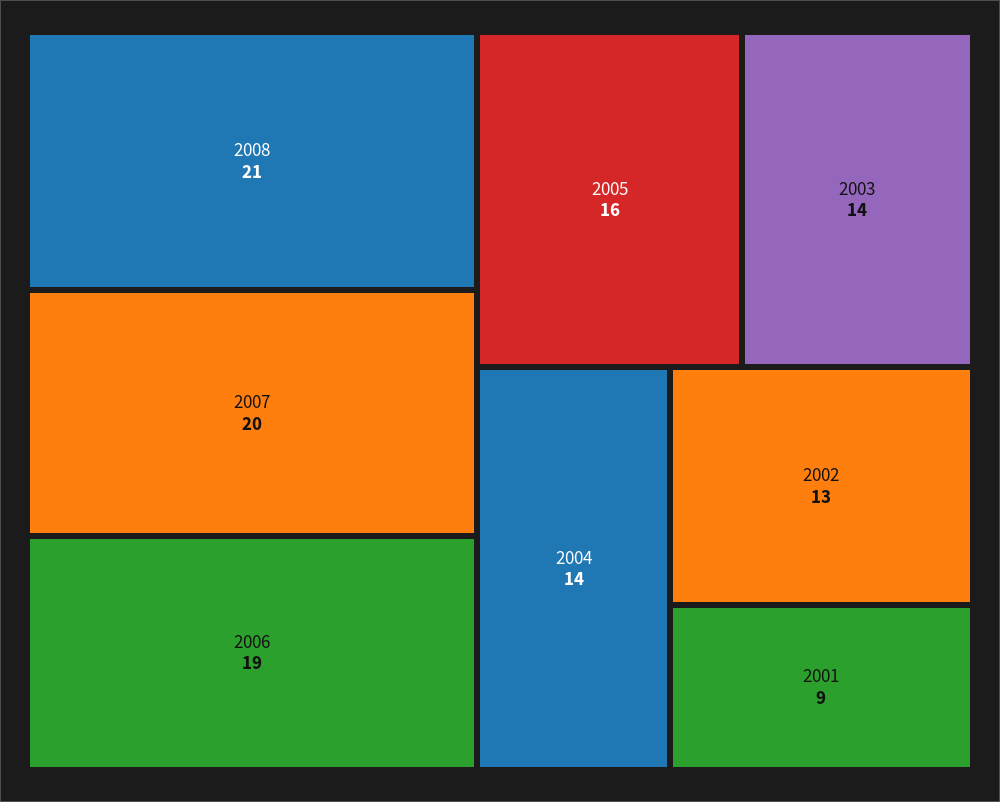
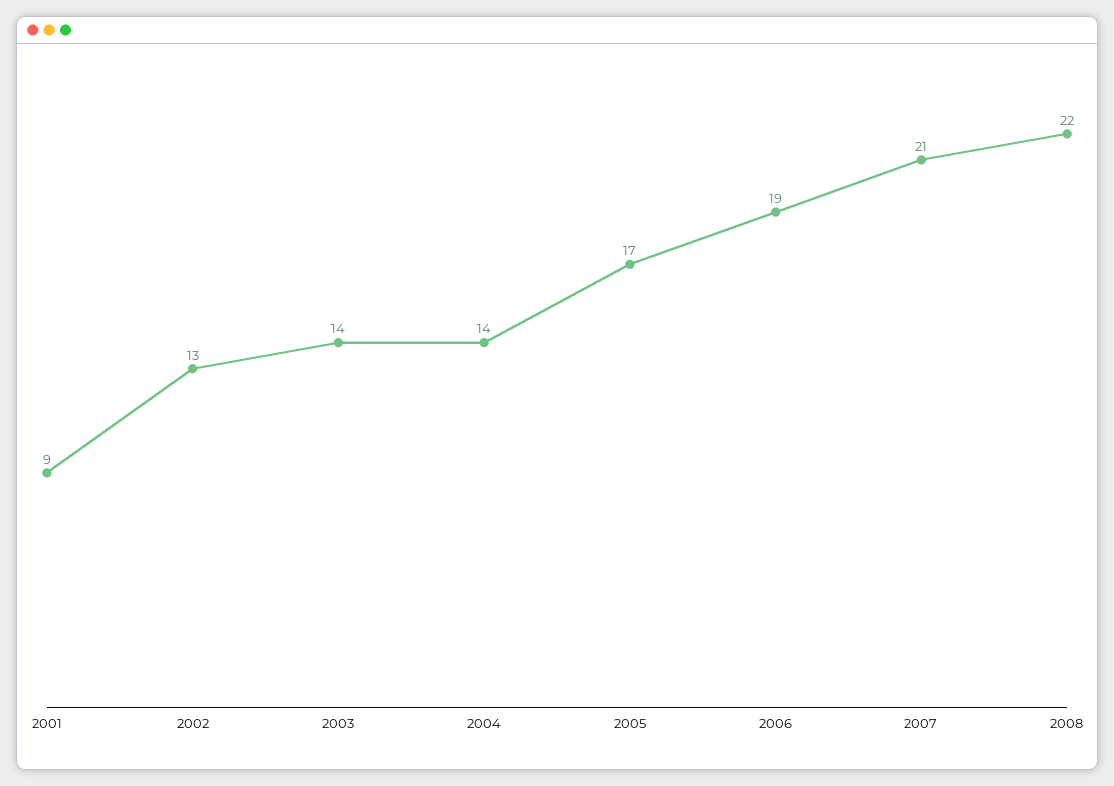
2008: 21 -> 22
2007: 20 -> 21
2005: 16 -> 17

